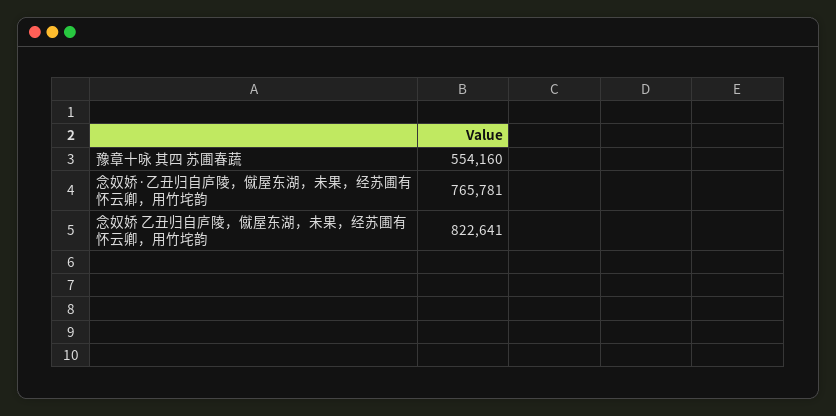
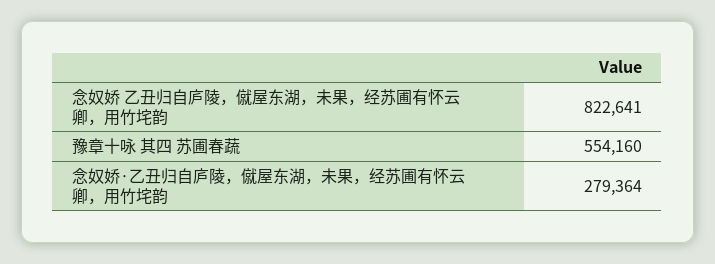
念奴娇·乙丑归自庐陵，僦屋东湖，未果，经苏圃有怀云卿，用竹垞韵: 765781 -> 279364

